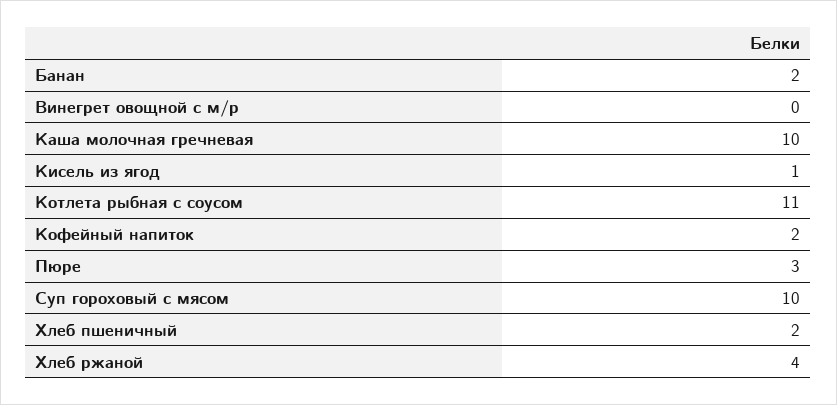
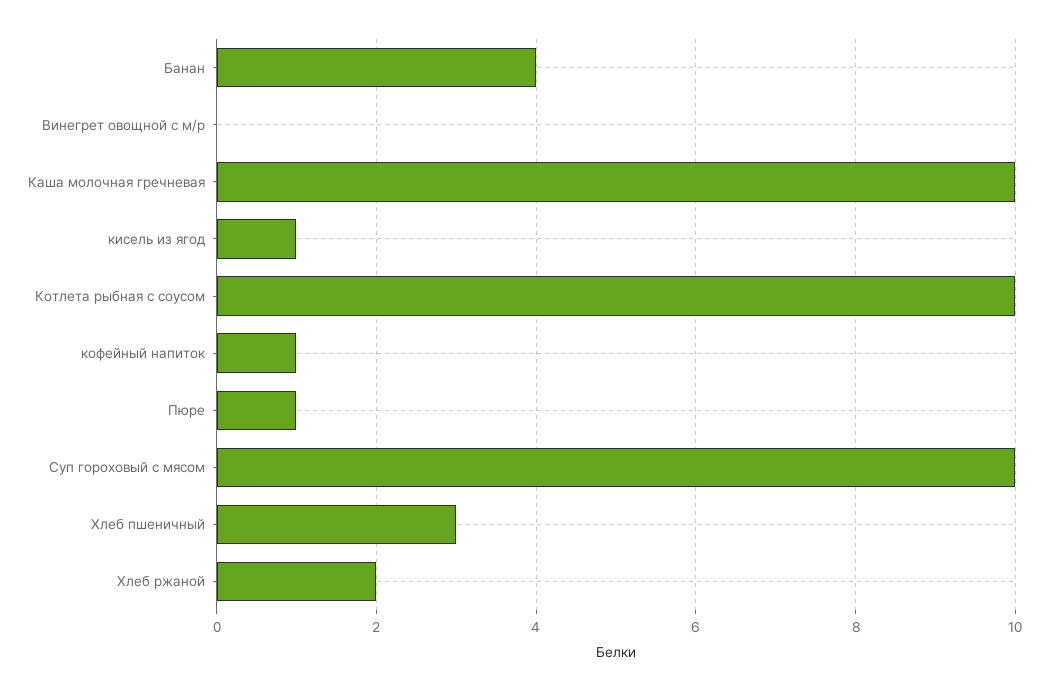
Банан: 2 -> 4
Котлета рыбная с соусом: 11 -> 10
Кофейный напиток: 2 -> 1
Пюре: 3 -> 1
Хлеб пшеничный: 2 -> 3
Хлеб ржаной: 4 -> 2

